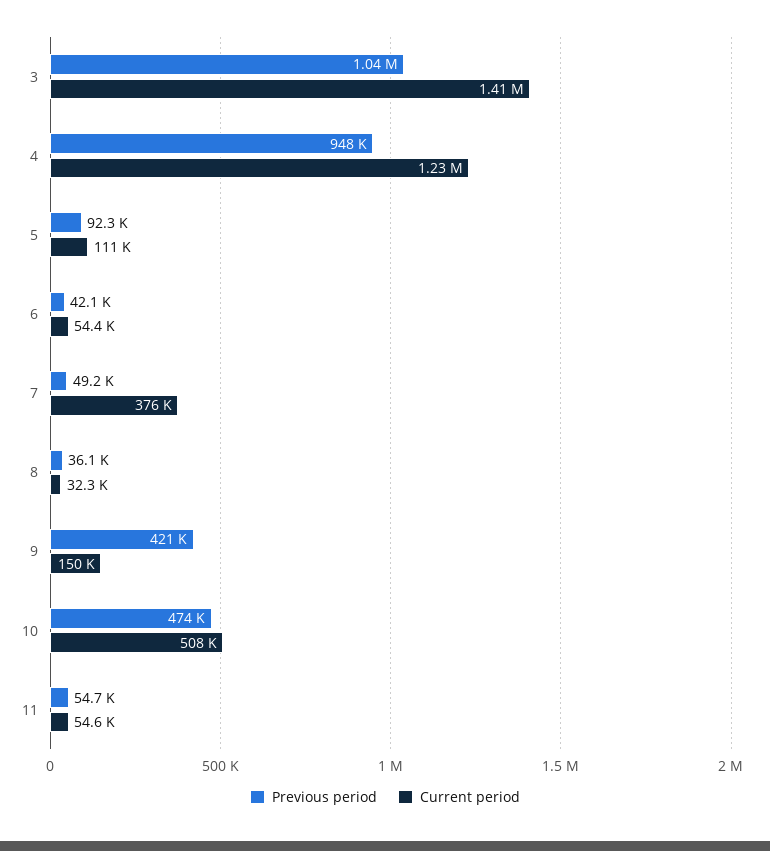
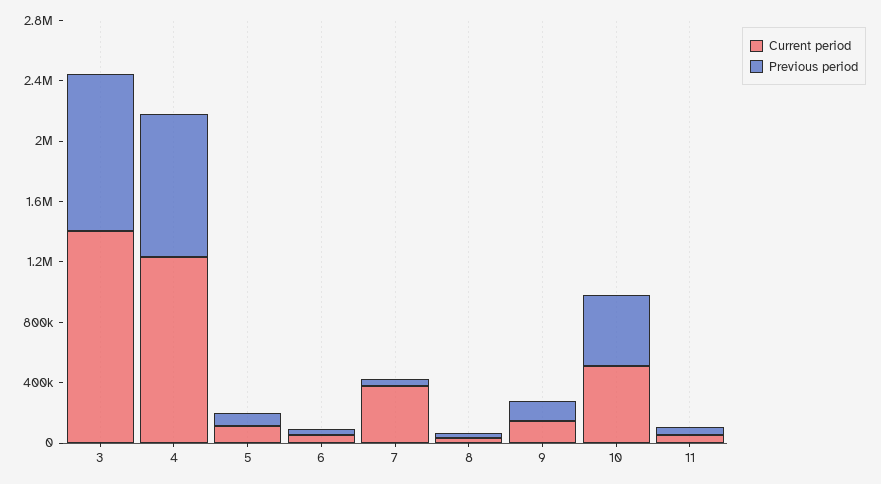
Previous period, 9: 421000 -> 100000

